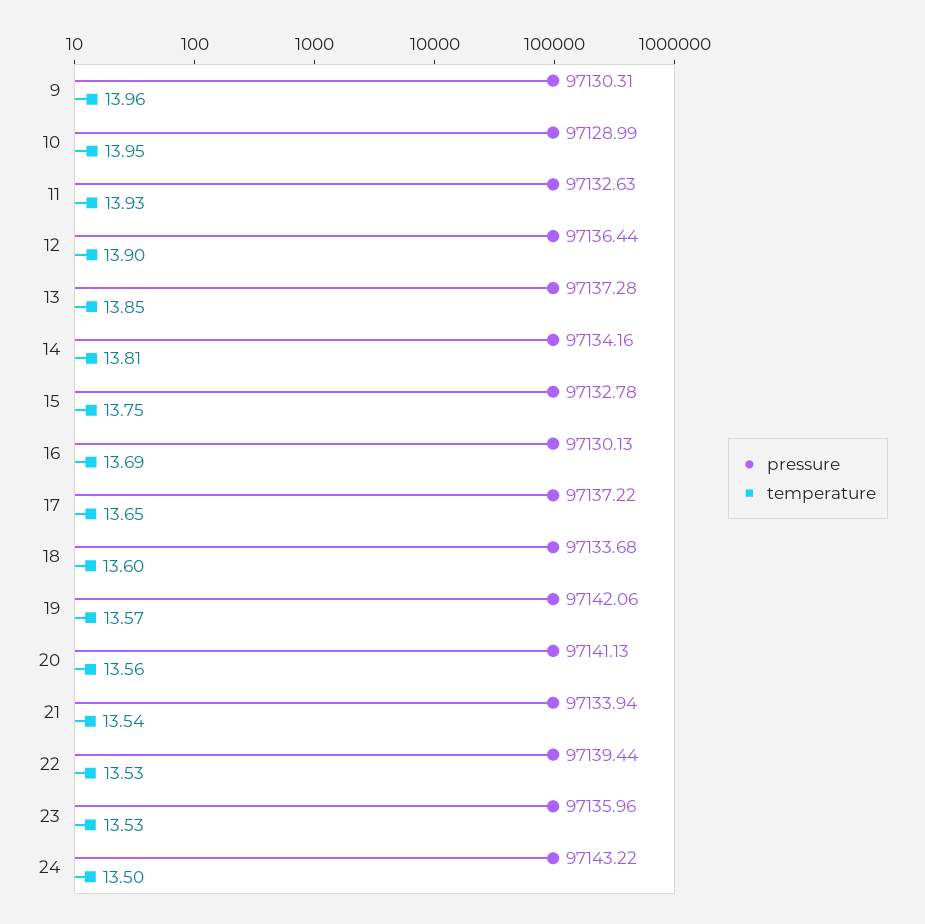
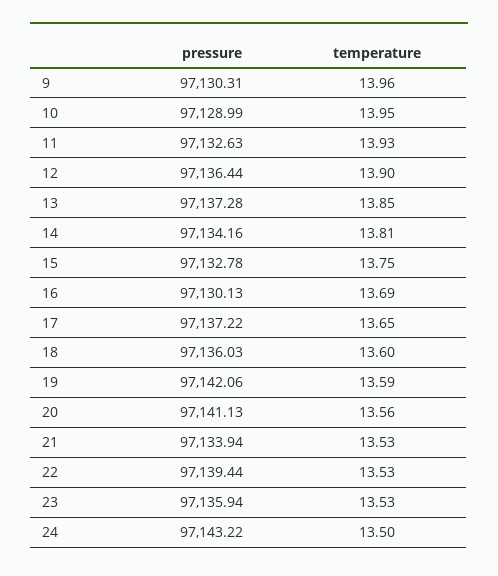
pressure, 18: 97133.68 -> 97136.03
temperature, 19: 13.57 -> 13.59
temperature, 21: 13.54 -> 13.53
pressure, 23: 97135.96 -> 97135.94

